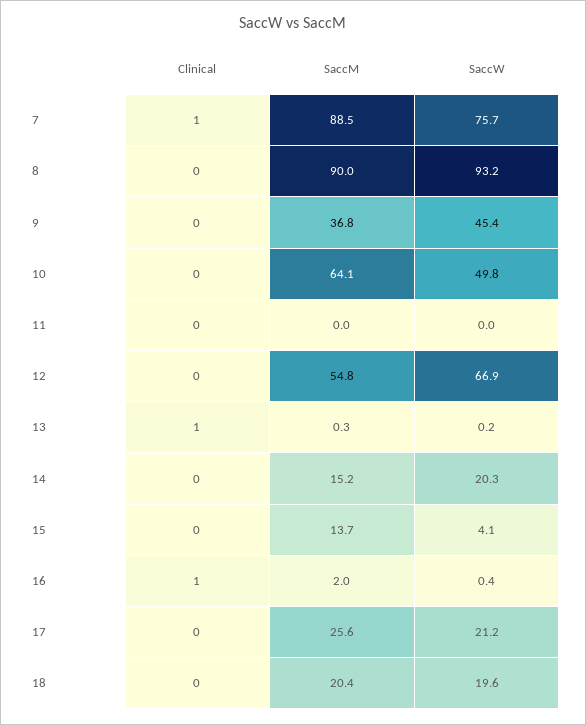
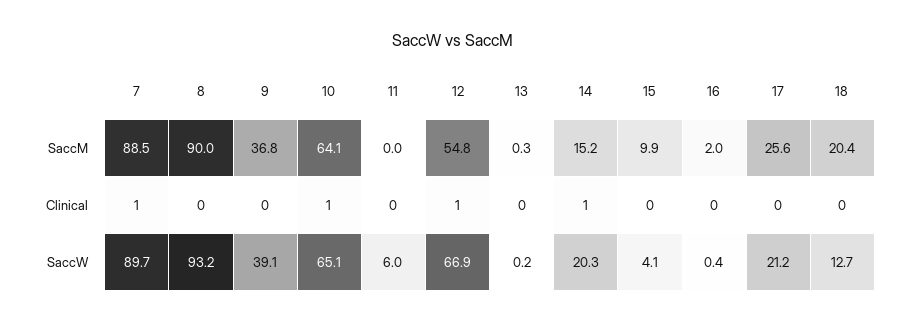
SaccW, 7: 75.7 -> 89.7
SaccW, 9: 45.4 -> 39.1
Clinical, 10: 0 -> 1
SaccW, 10: 49.8 -> 65.1
SaccW, 11: 0 -> 6
Clinical, 12: 0 -> 1
Clinical, 13: 1 -> 0
Clinical, 14: 0 -> 1
SaccM, 15: 13.7 -> 9.9
Clinical, 16: 1 -> 0
SaccW, 18: 19.6 -> 12.7

